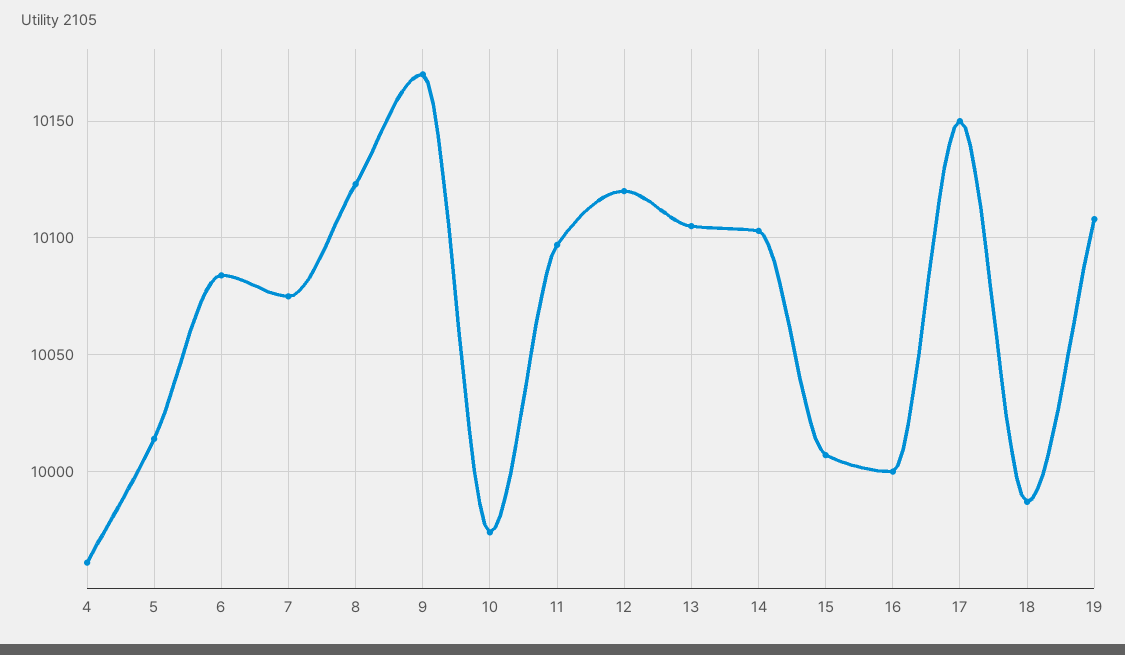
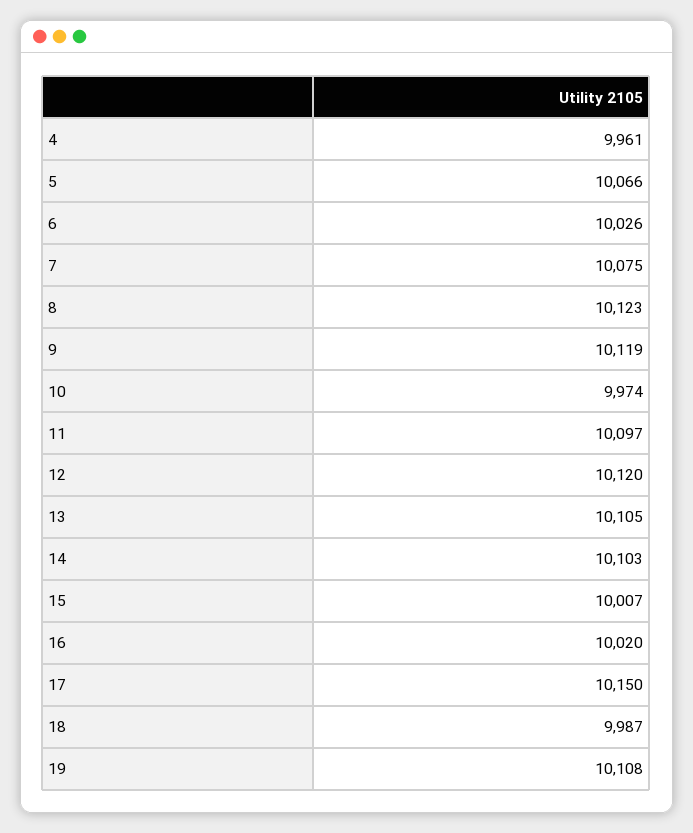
5: 10015 -> 10066
6: 10085 -> 10026
9: 10170 -> 10119
16: 10000 -> 10020

